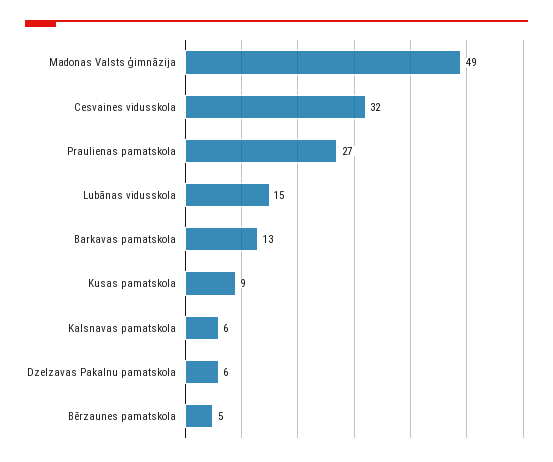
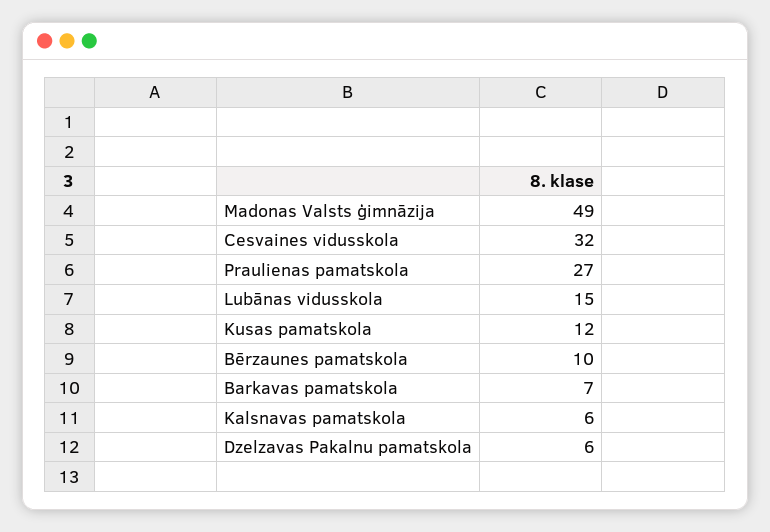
Barkavas pamatskola: 13 -> 7
Kusas pamatskola: 9 -> 12
Bērzaunes pamatskola: 5 -> 10

